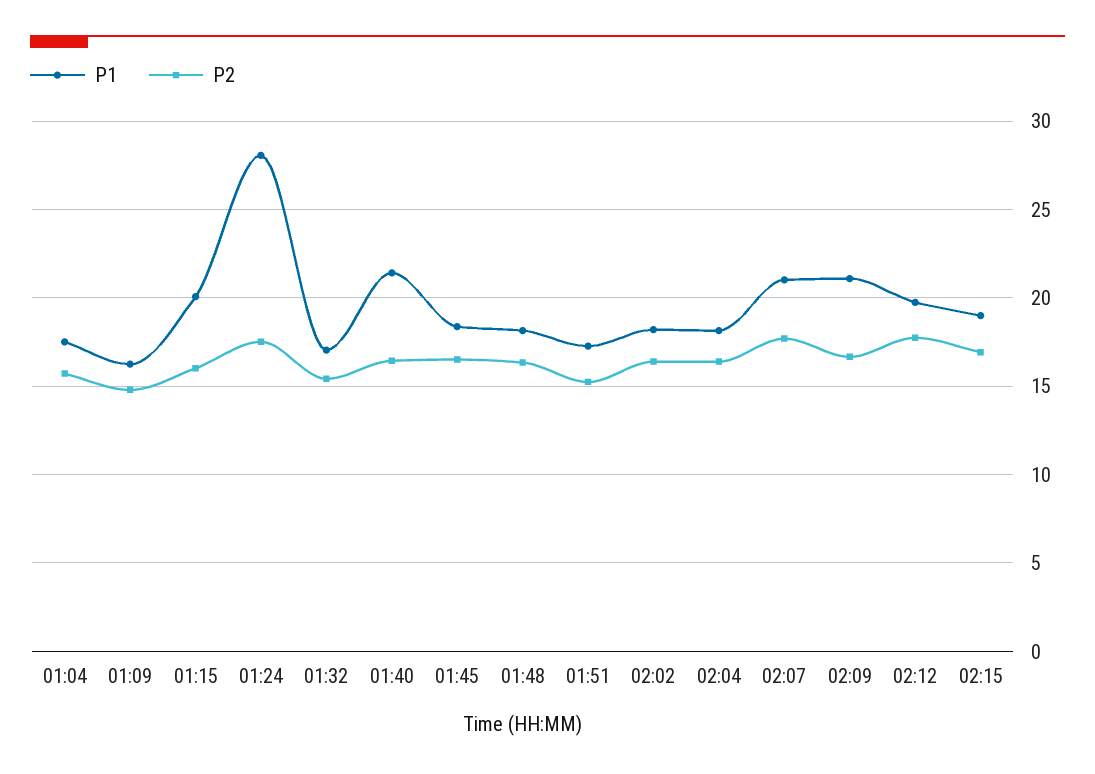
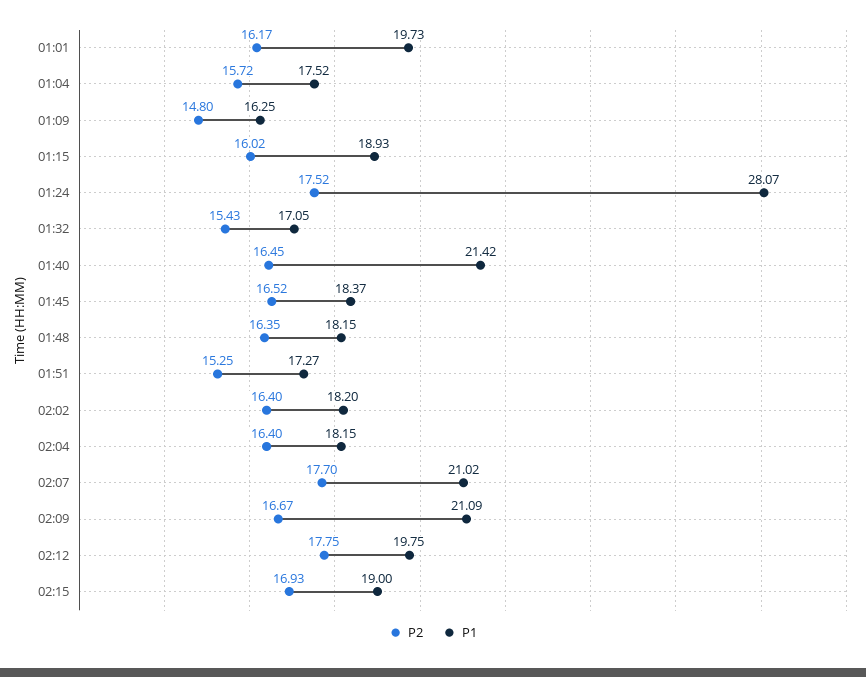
P1, 01:15: 20 -> 18.93
P2, 01:01: none -> 16.17
P1, 01:01: none -> 19.73

